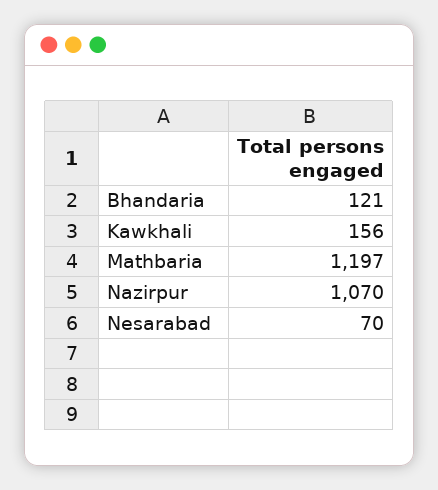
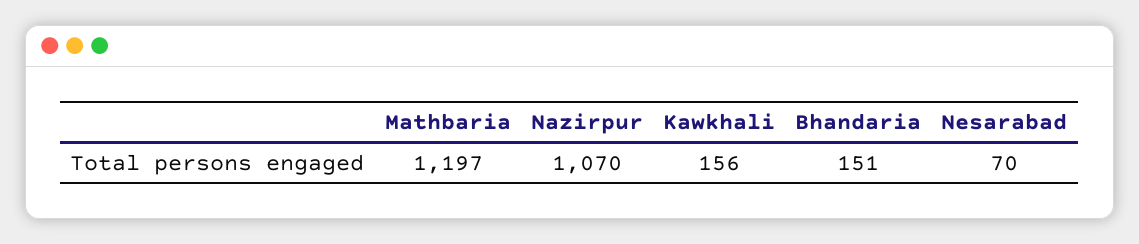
Bhandaria: 121 -> 151

